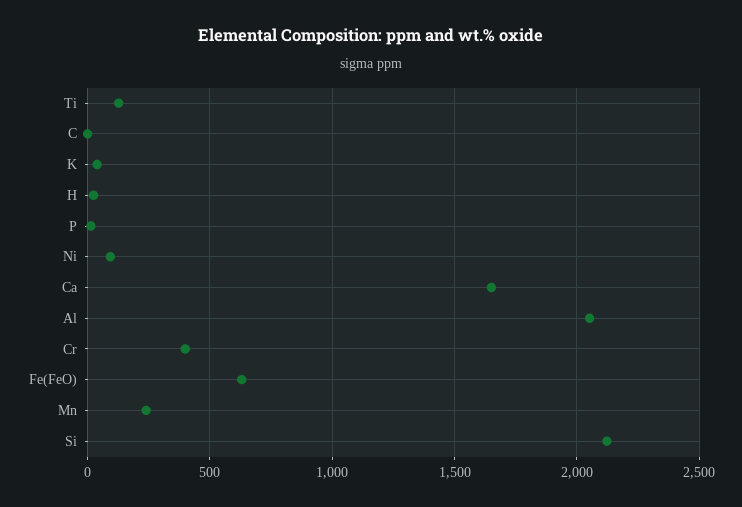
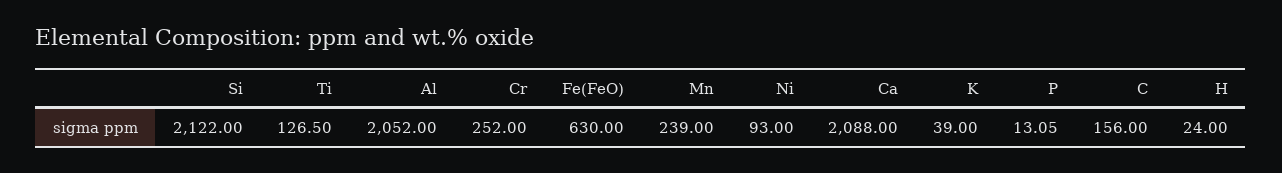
C: 0 -> 156
Ca: 1650 -> 2088
Cr: 400 -> 252

